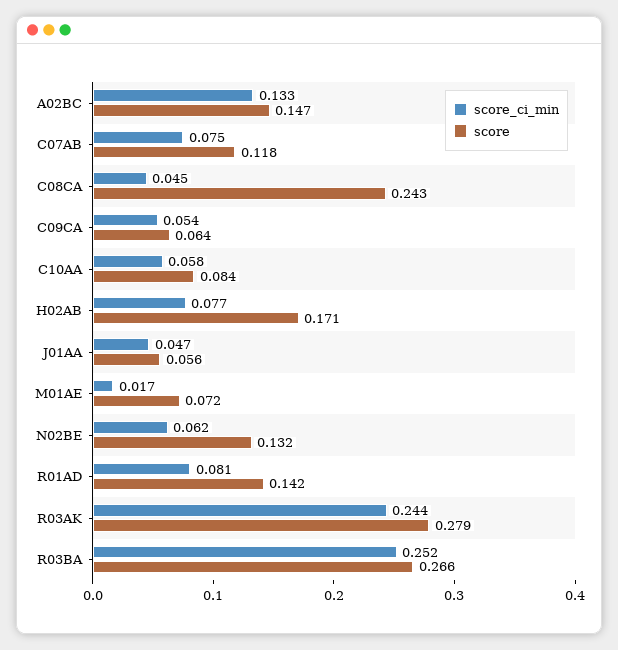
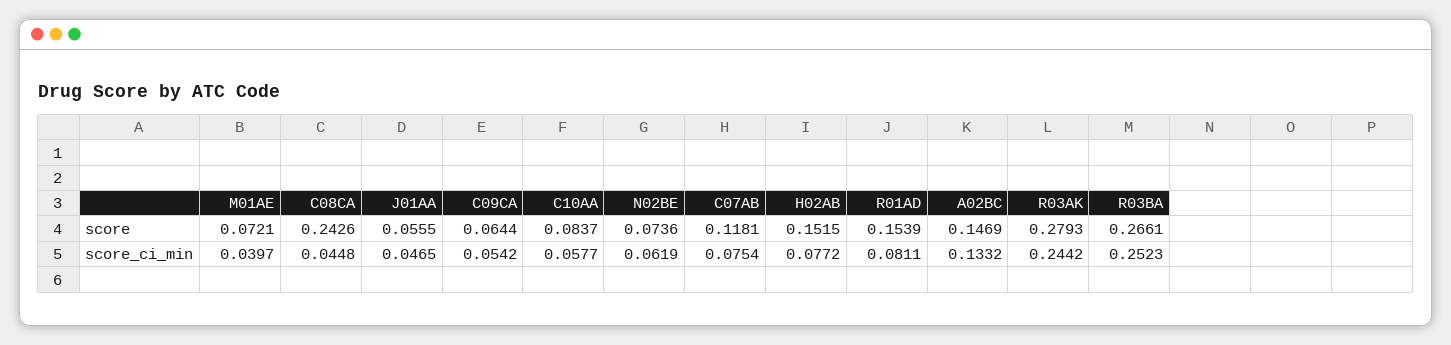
score, H02AB: 0.171 -> 0.1515
score_ci_min, M01AE: 0.017 -> 0.0397
score, N02BE: 0.132 -> 0.0736
score, R01AD: 0.142 -> 0.1539

